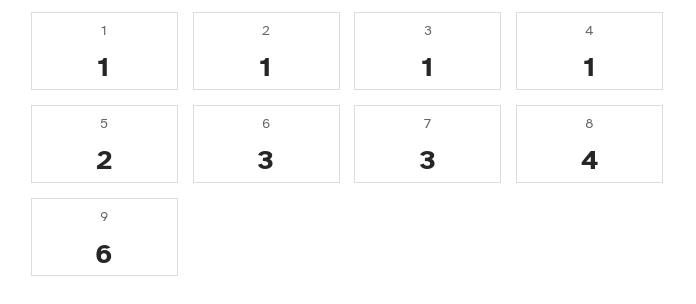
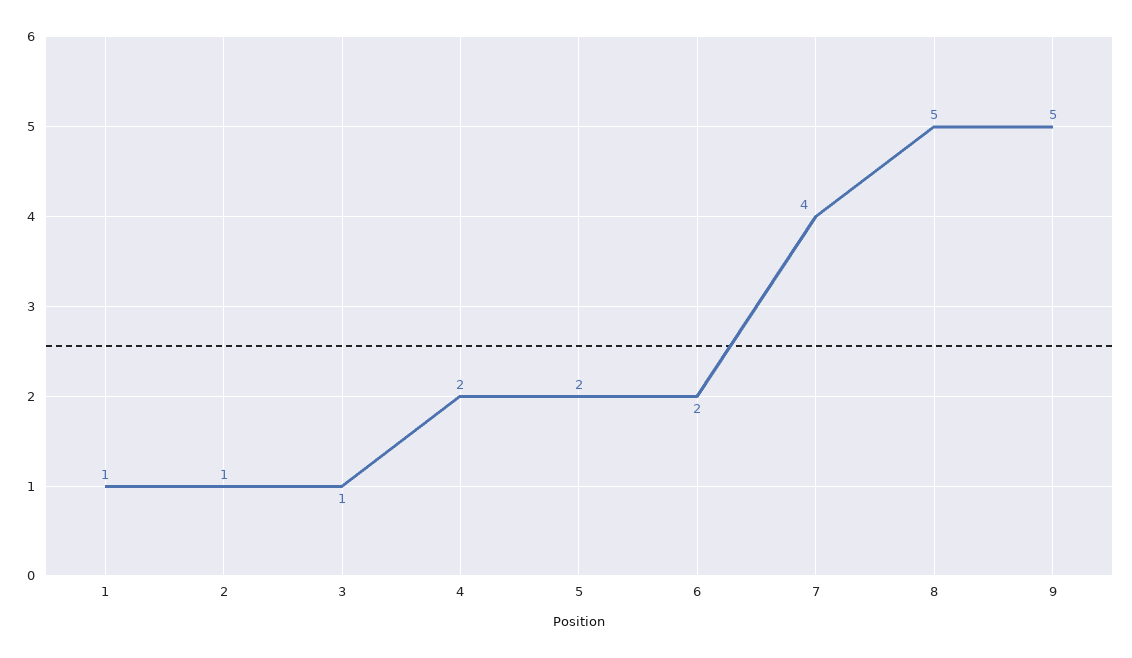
4: 1 -> 2
6: 3 -> 2
7: 3 -> 4
8: 4 -> 5
9: 6 -> 5

